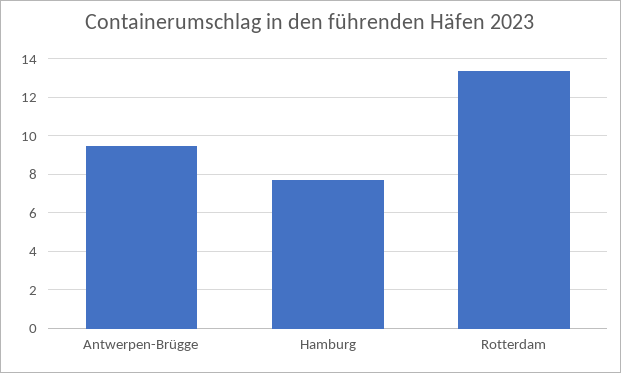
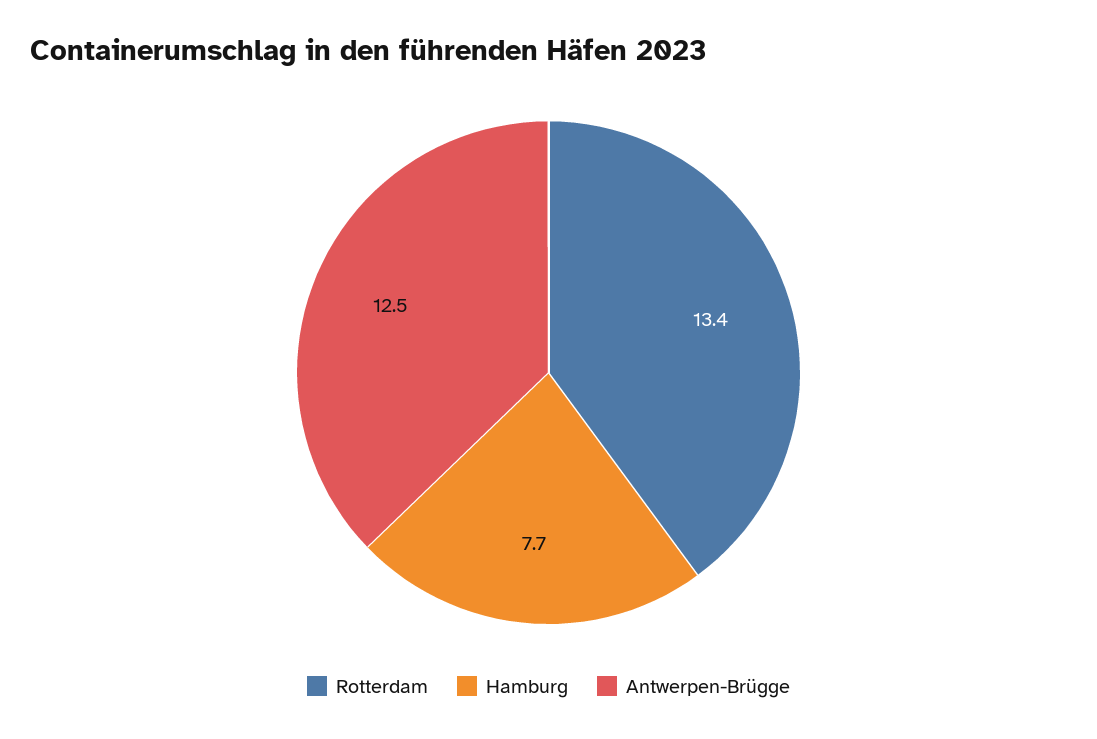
Antwerpen-Brügge: 9.5 -> 12.5

